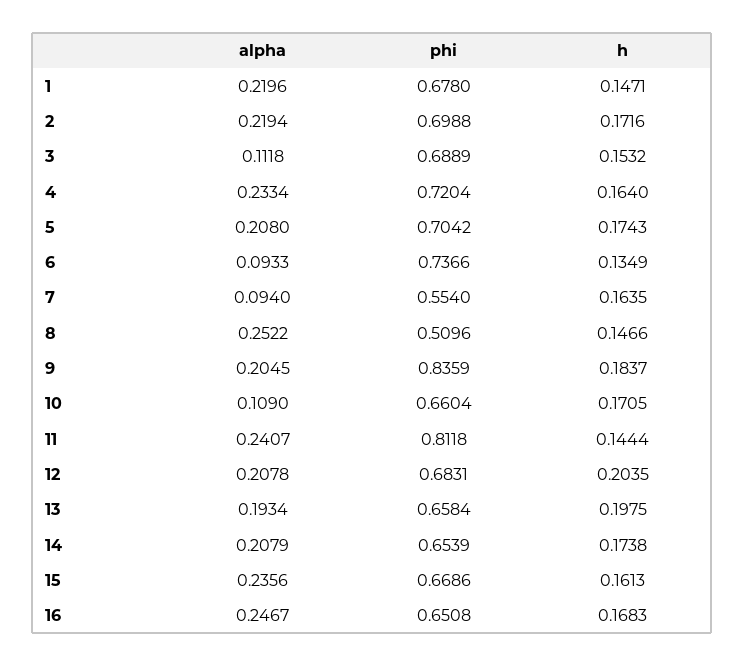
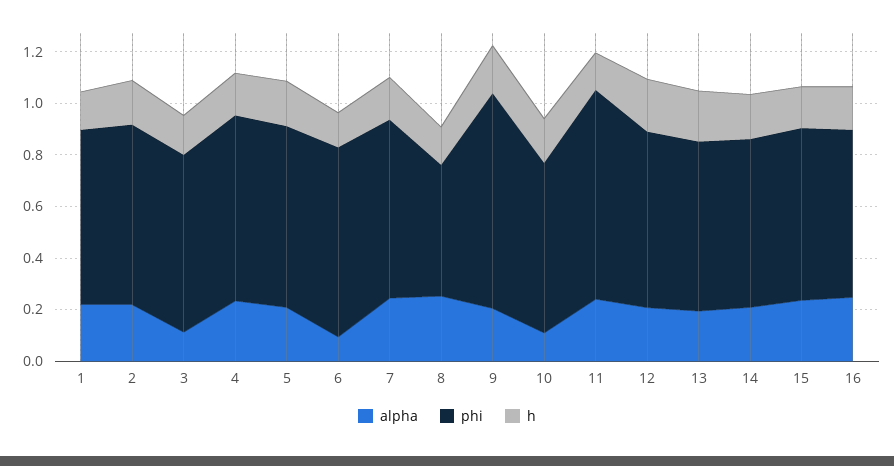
alpha, 7: 0.094 -> 0.25
phi, 7: 0.554 -> 0.7

